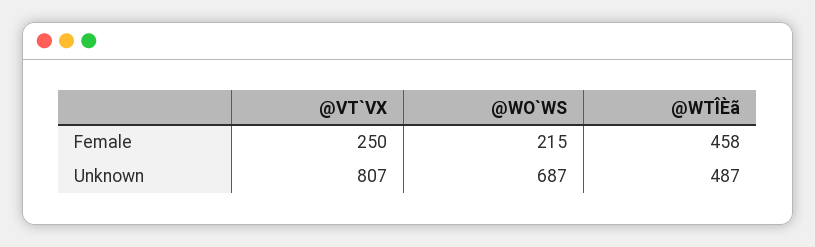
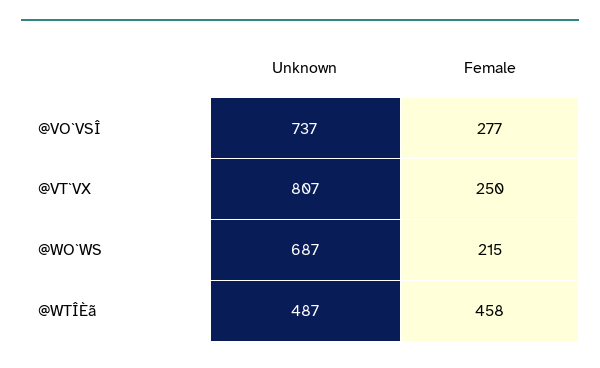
@VO`VSÎ, Unknown: none -> 737
@VO`VSÎ, Female: none -> 277

